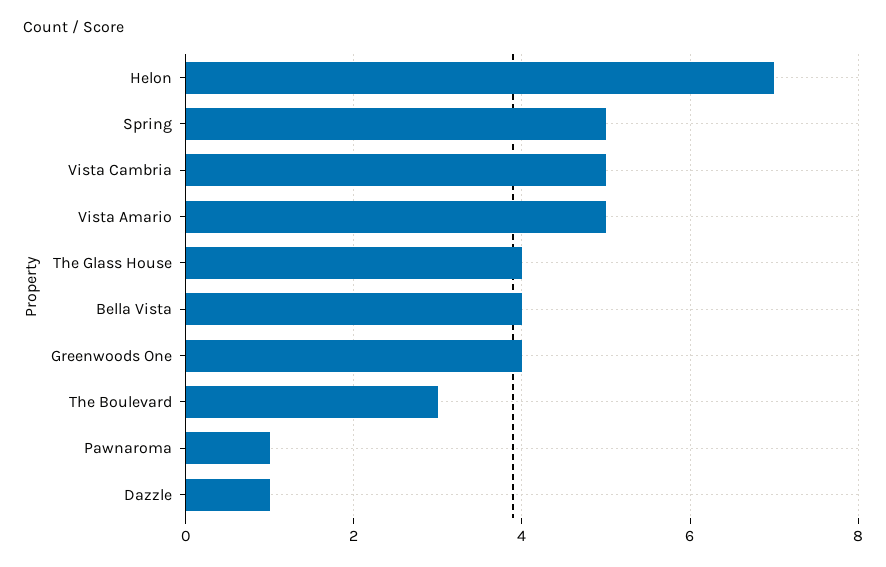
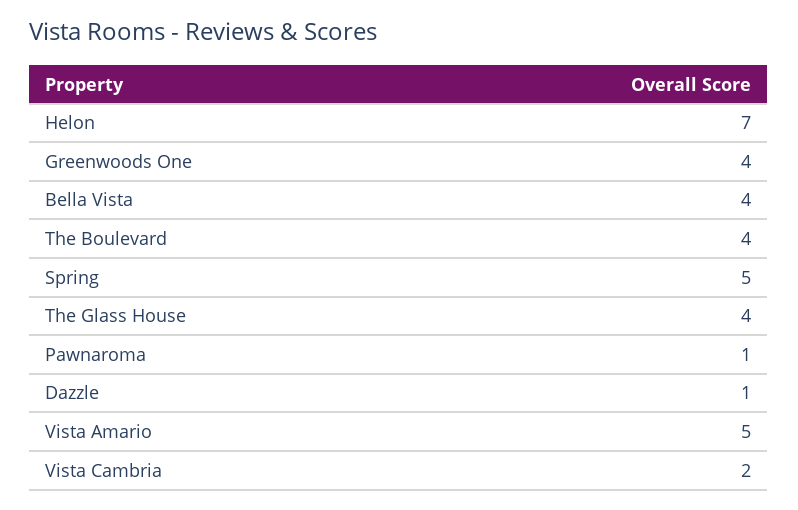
Vista Cambria: 5 -> 2
The Boulevard: 3 -> 4

